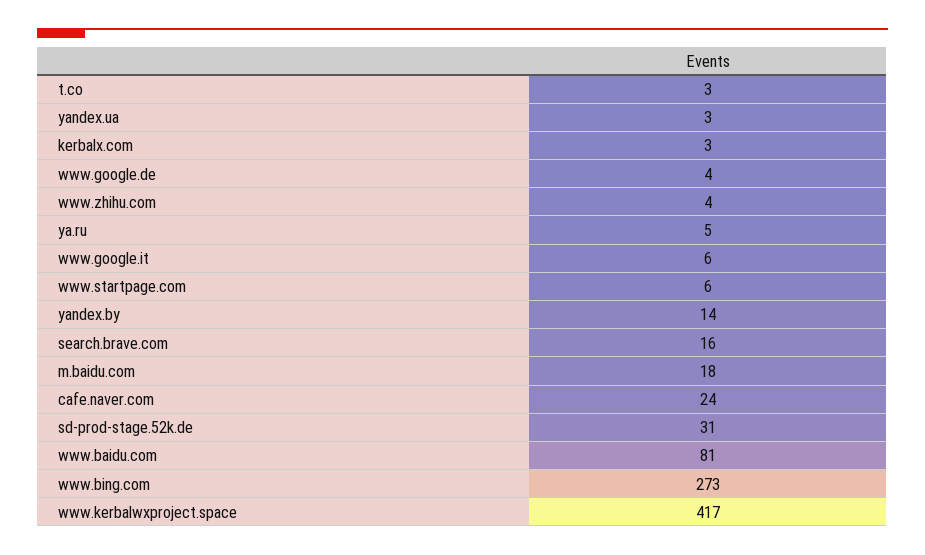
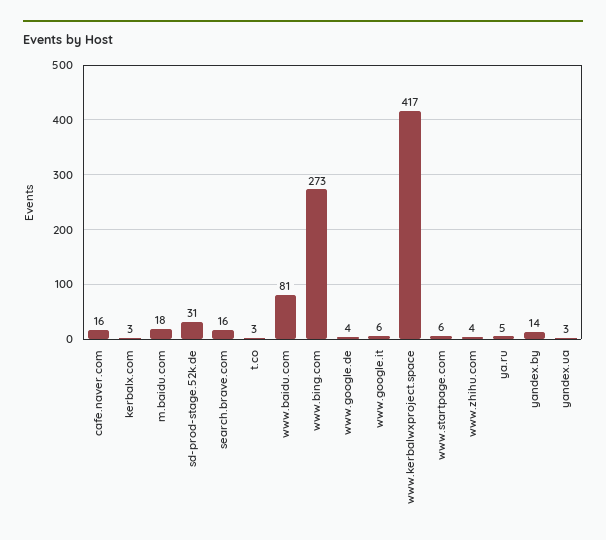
cafe.naver.com: 24 -> 16

